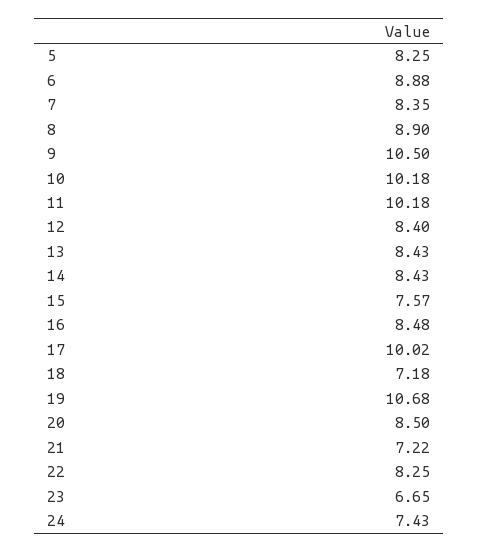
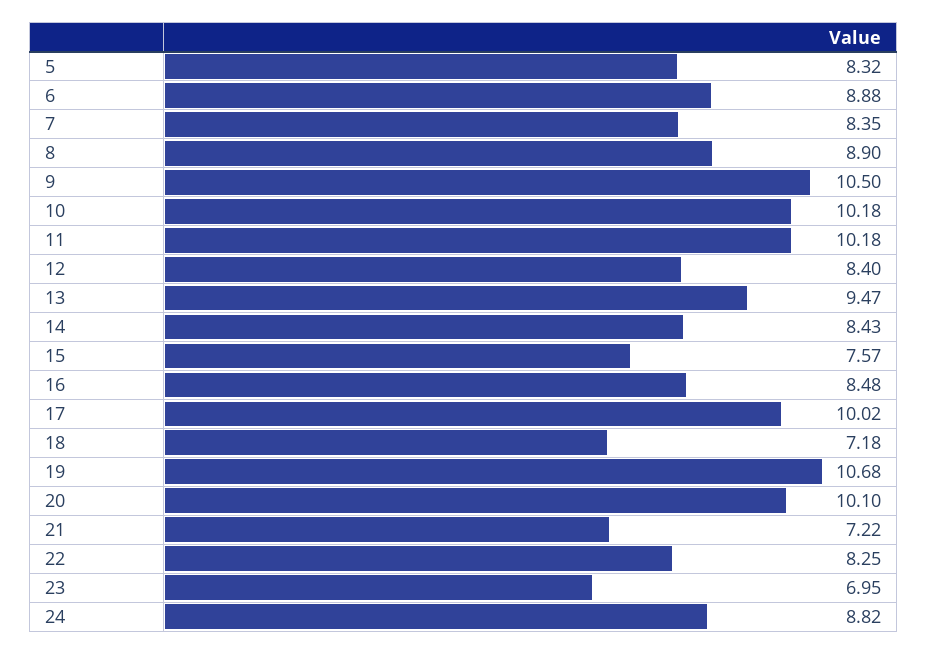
5: 8.25 -> 8.32
13: 8.43 -> 9.47
20: 8.5 -> 10.1
23: 6.65 -> 6.95
24: 7.43 -> 8.82

